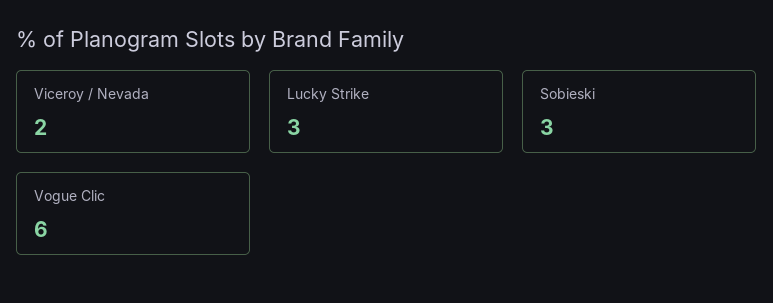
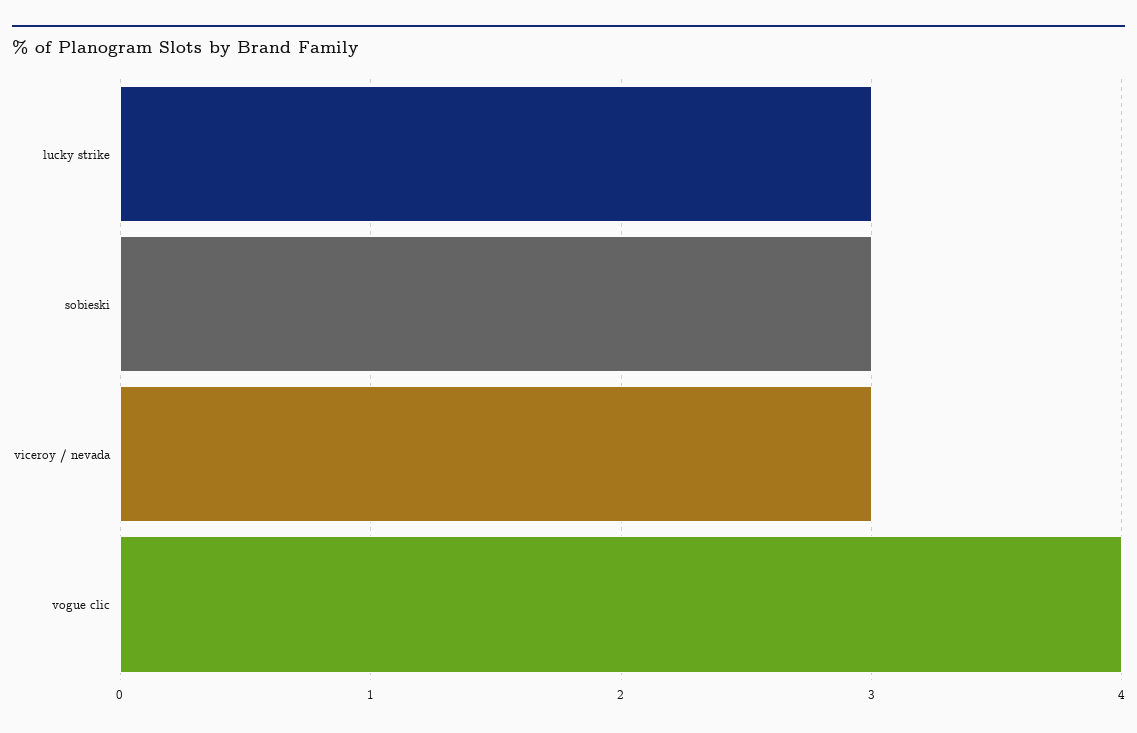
Viceroy / Nevada: 2 -> 3
Vogue Clic: 6 -> 4

